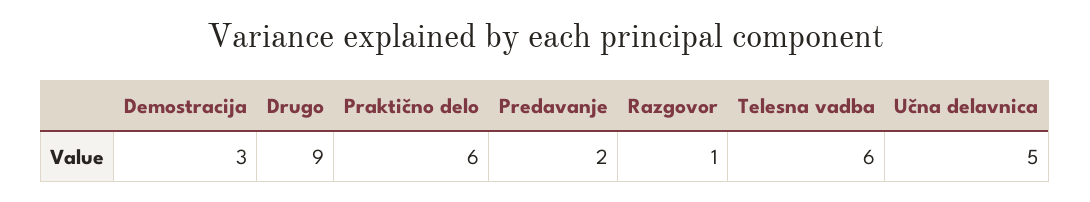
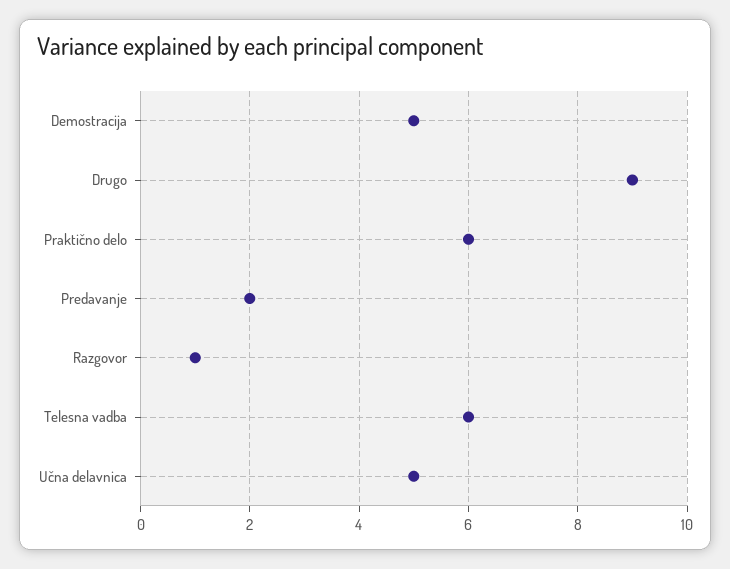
Demostracija: 3 -> 5

